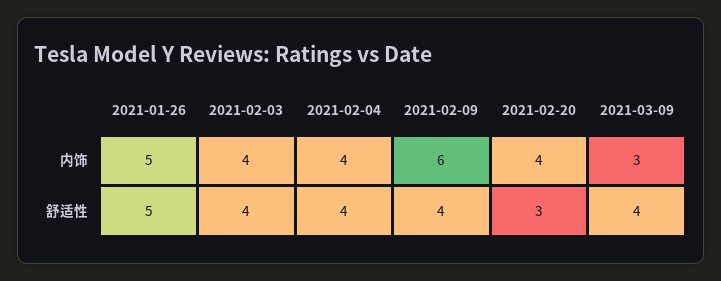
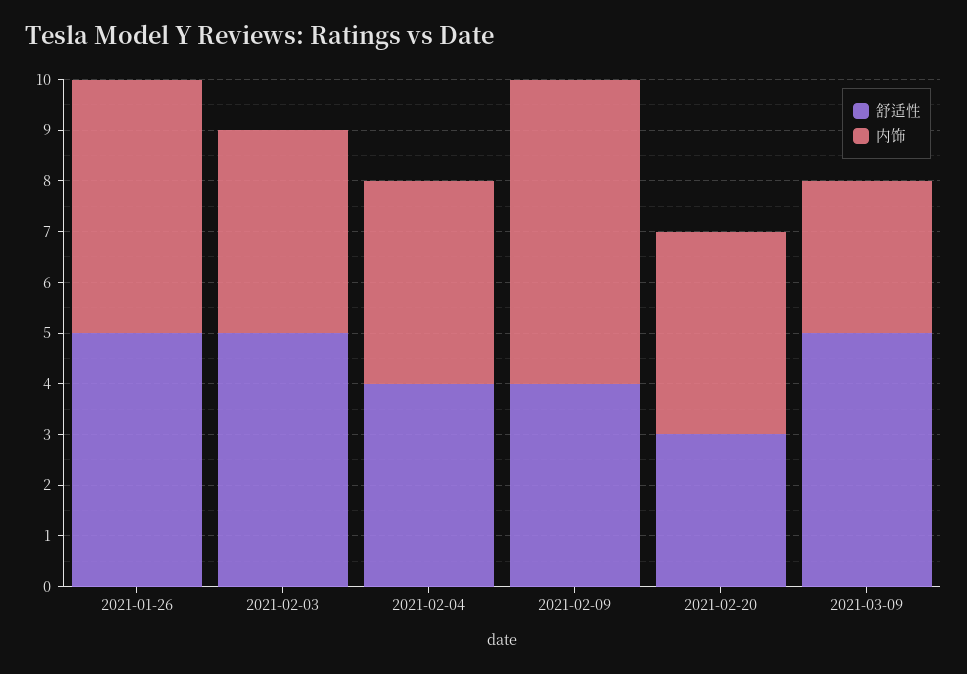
舒适性, 2021-02-03: 4 -> 5
舒适性, 2021-03-09: 4 -> 5

